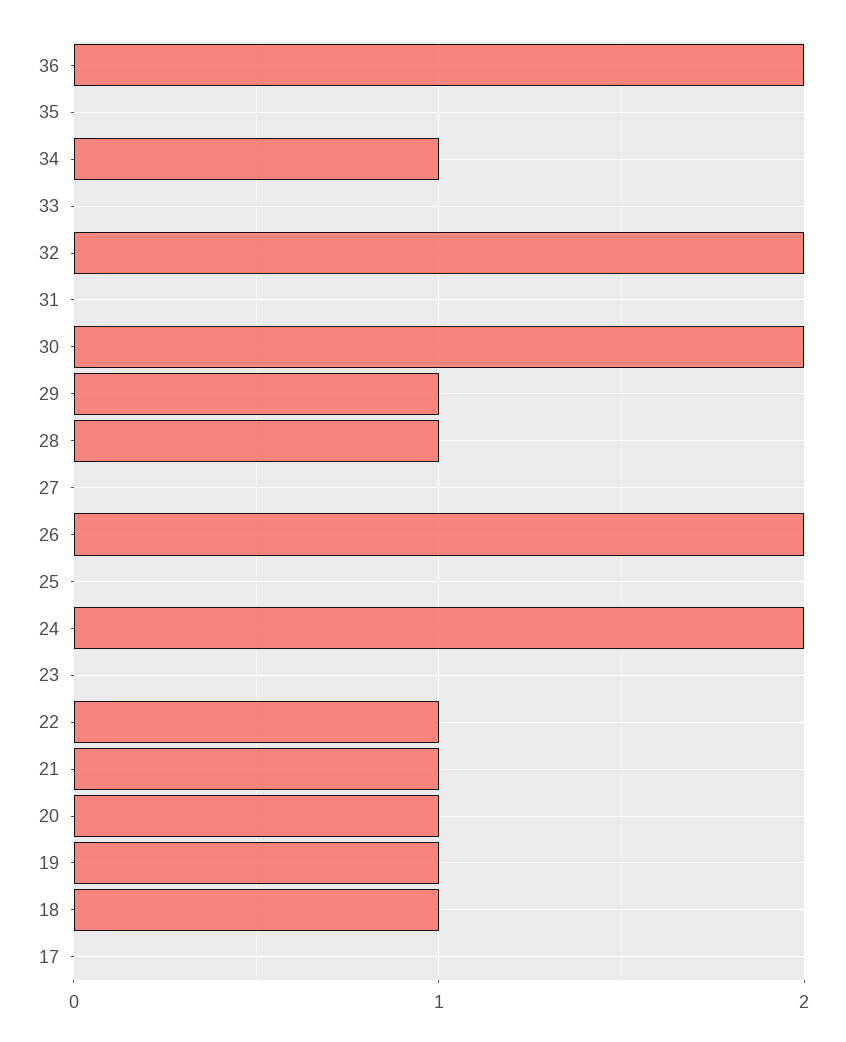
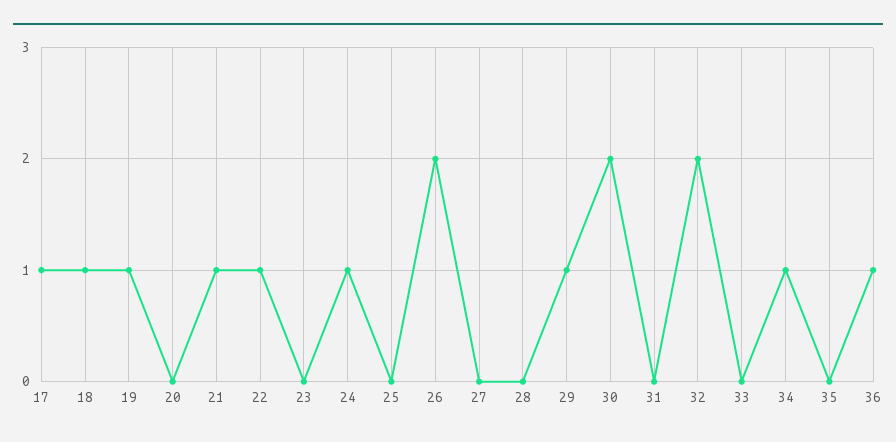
36: 2 -> 1
28: 1 -> 0
24: 2 -> 1
20: 1 -> 0
17: 0 -> 1

